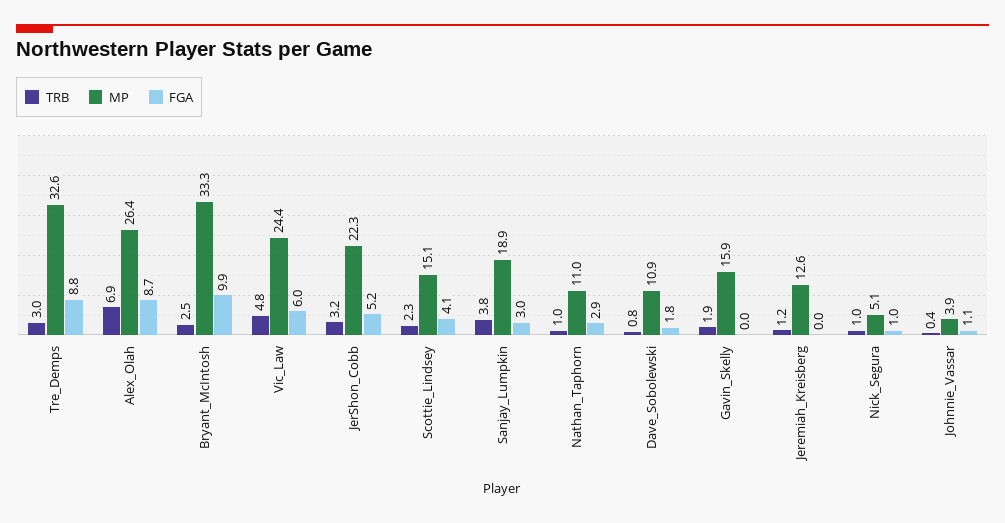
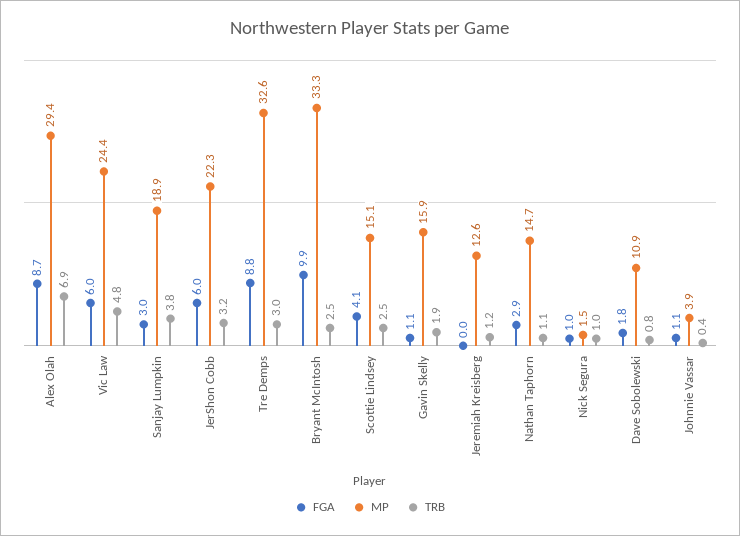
MP, Alex_Olah: 26.4 -> 29.4
FGA, JerShon_Cobb: 5.2 -> 6
TRB, Scottie_Lindsey: 2.3 -> 2.5
TRB, Nathan_Taphorn: 1 -> 1.1
MP, Nathan_Taphorn: 11 -> 14.7
FGA, Gavin_Skelly: 0 -> 1.1
MP, Nick_Segura: 5.1 -> 1.5

